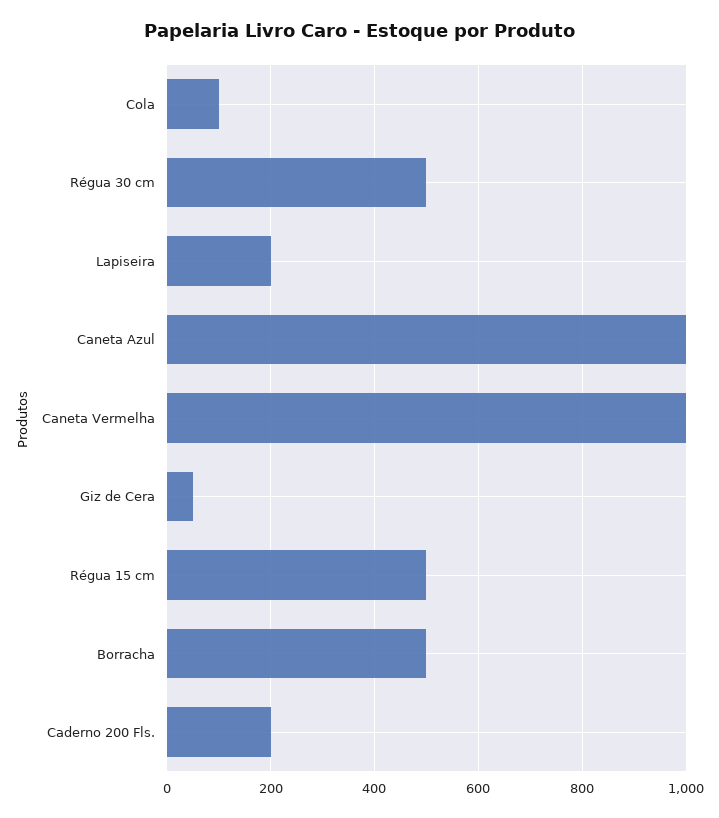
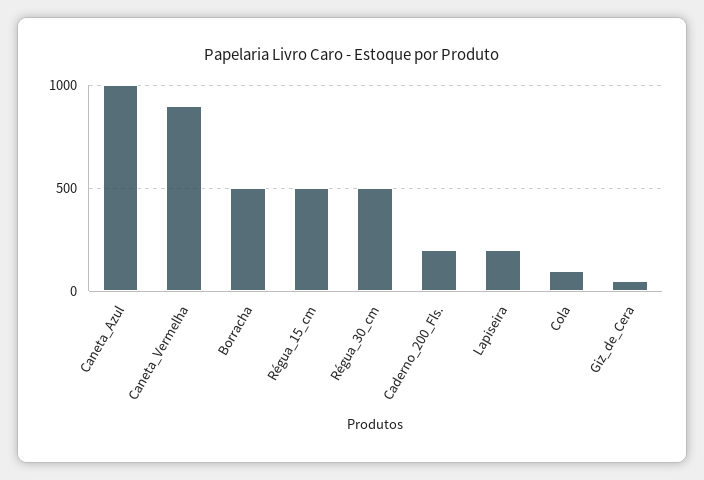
Caneta Vermelha: 1000 -> 900

